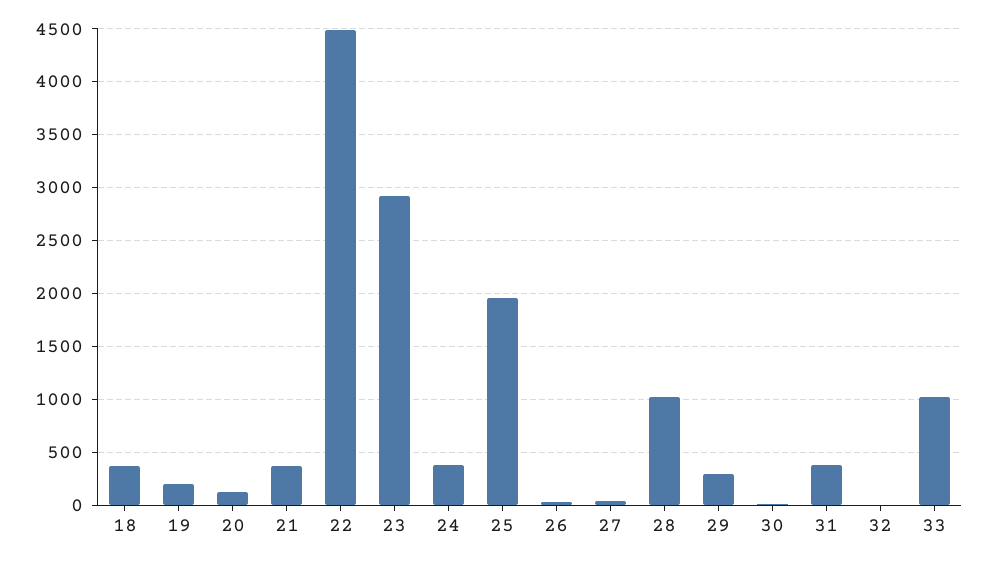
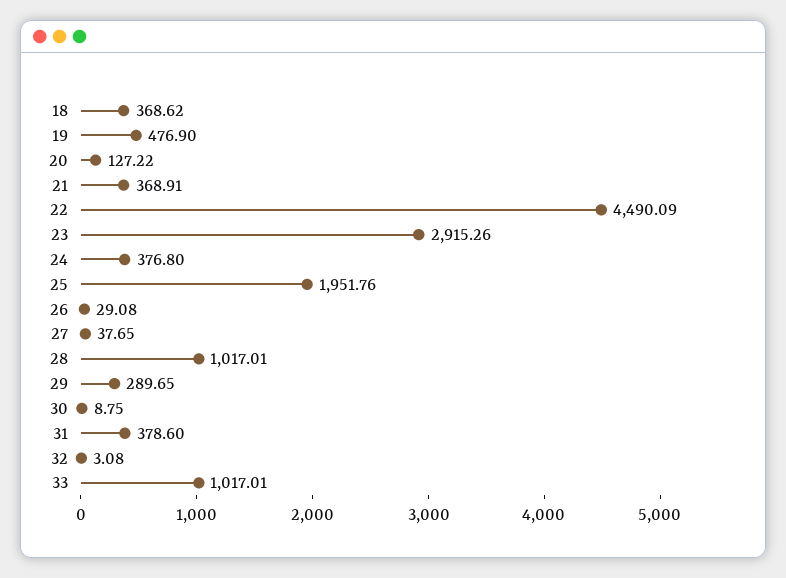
19: 200 -> 476.9

